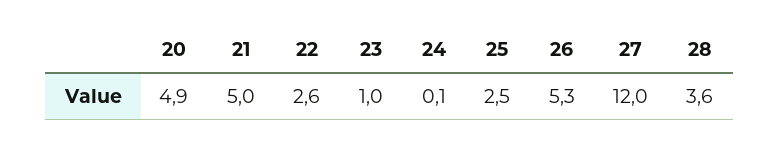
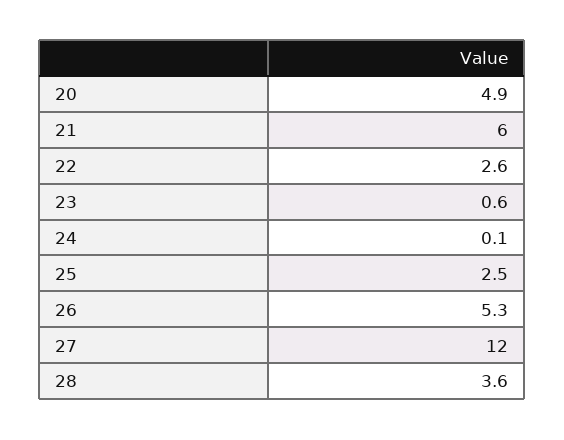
21: 5 -> 6
23: 1 -> 0.6

